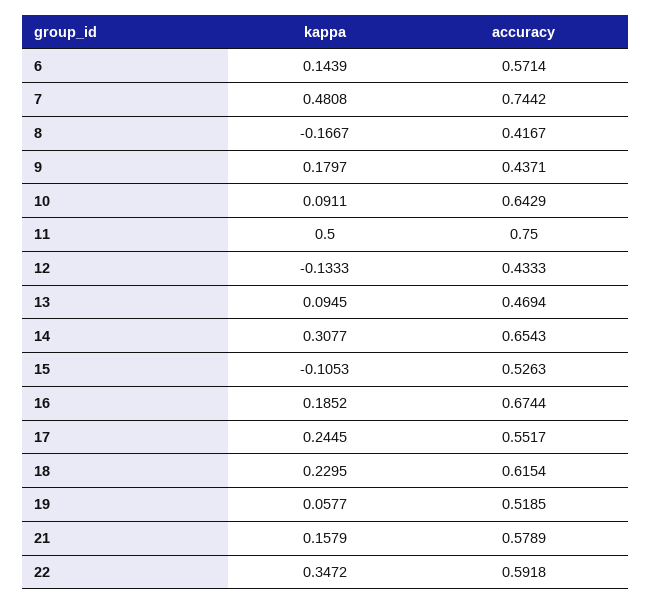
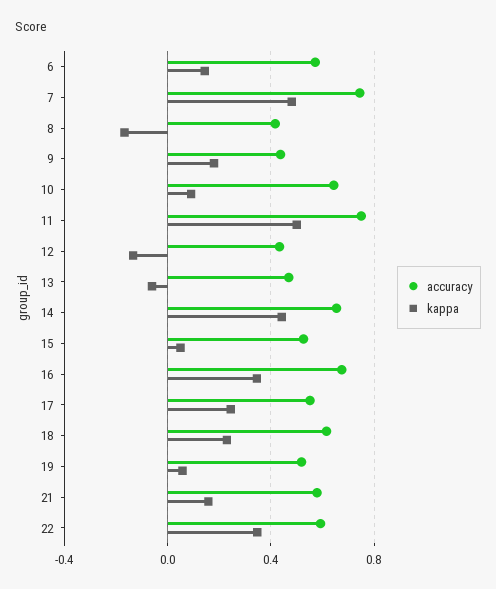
kappa, 13: 0.0945 -> -0.05
kappa, 14: 0.3077 -> 0.45
kappa, 15: -0.1053 -> 0.05
kappa, 16: 0.1852 -> 0.35

